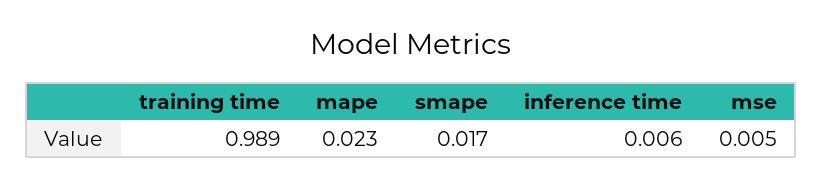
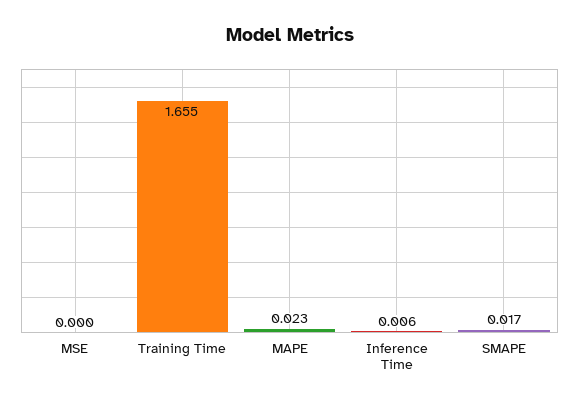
training time: 0.989 -> 1.655
mse: 0.005 -> 0

